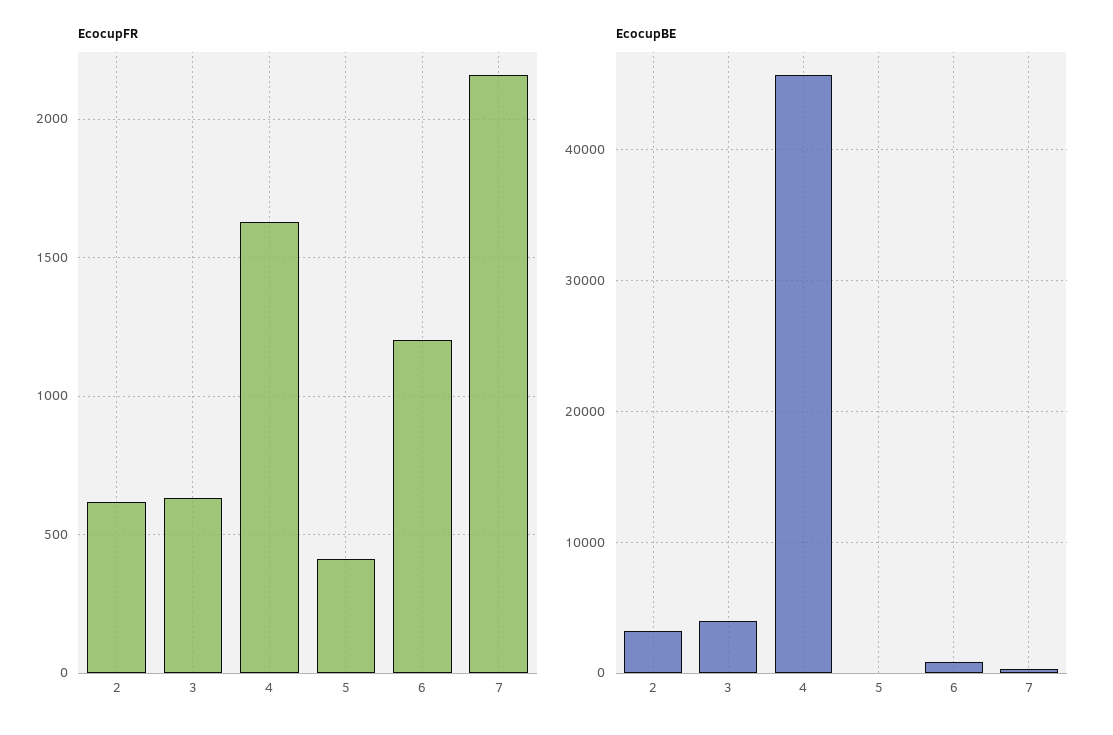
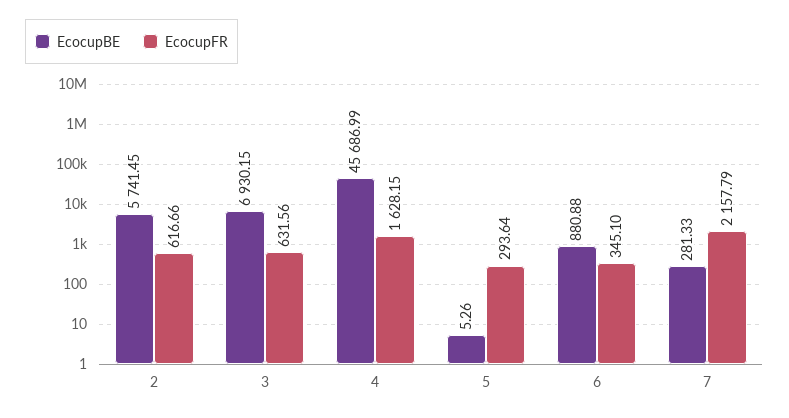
EcocupFR, 5: 400 -> 293.64
EcocupFR, 6: 1200 -> 345.1
EcocupBE, 2: 3000 -> 5741.45
EcocupBE, 3: 4000 -> 6930.15

